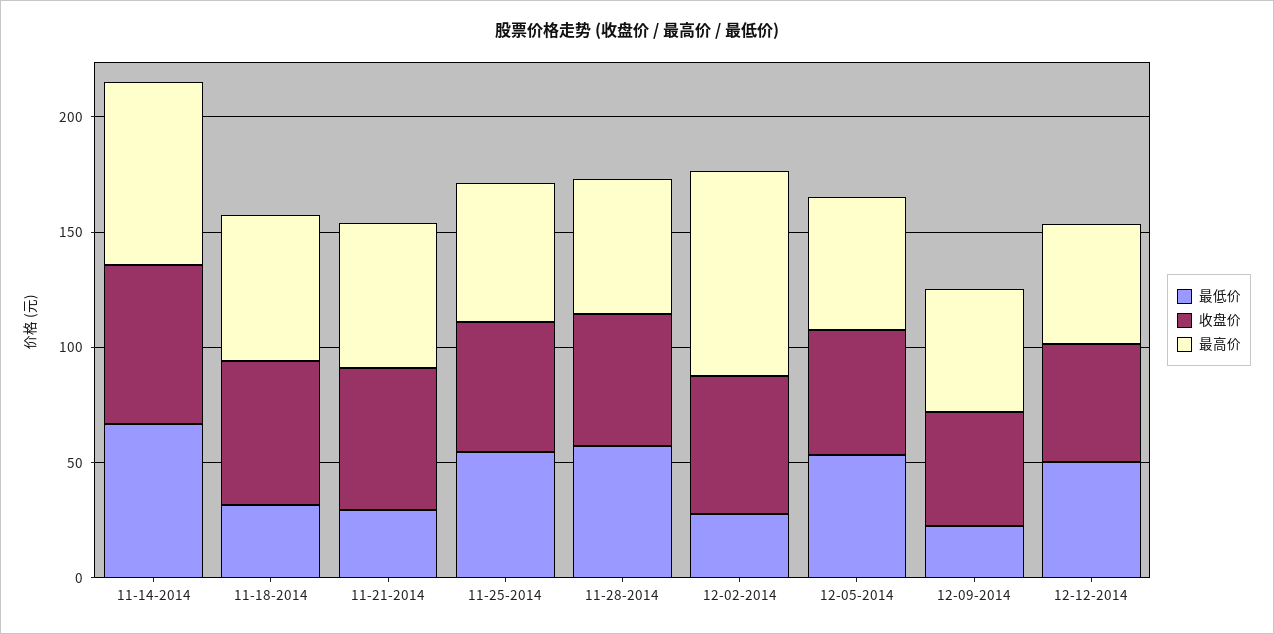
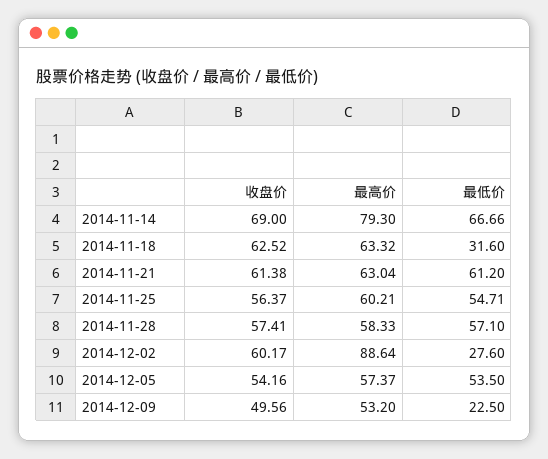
最低价, 11-21-2014: 30 -> 61.2
最低价, 12-12-2014: 50 -> none
收盘价, 12-12-2014: 50 -> none
最高价, 12-12-2014: 50 -> none

